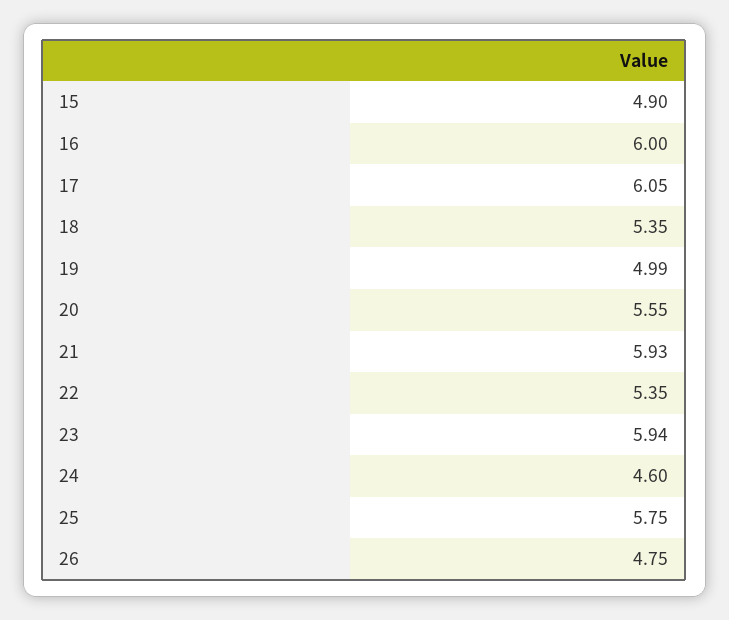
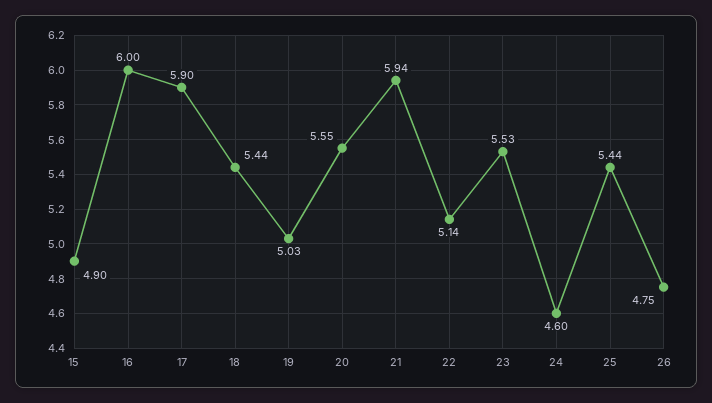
17: 6.05 -> 5.9
18: 5.35 -> 5.44
19: 4.99 -> 5.03
21: 5.93 -> 5.94
22: 5.35 -> 5.14
23: 5.94 -> 5.53
25: 5.75 -> 5.44

